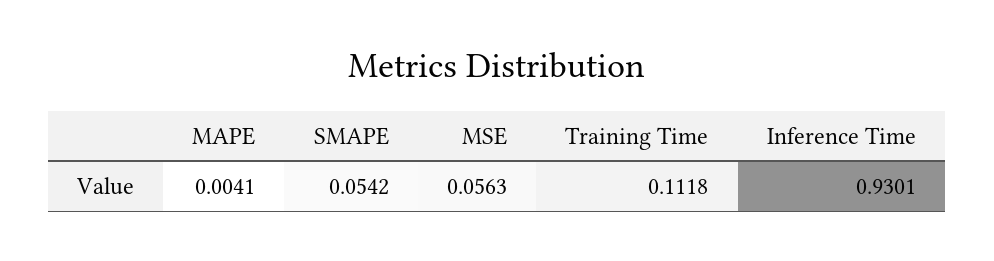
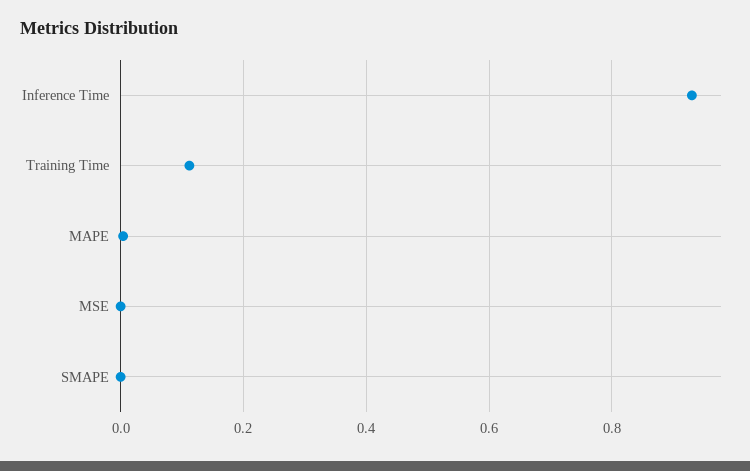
SMAPE: 0.0542 -> 0
MSE: 0.0563 -> 0

